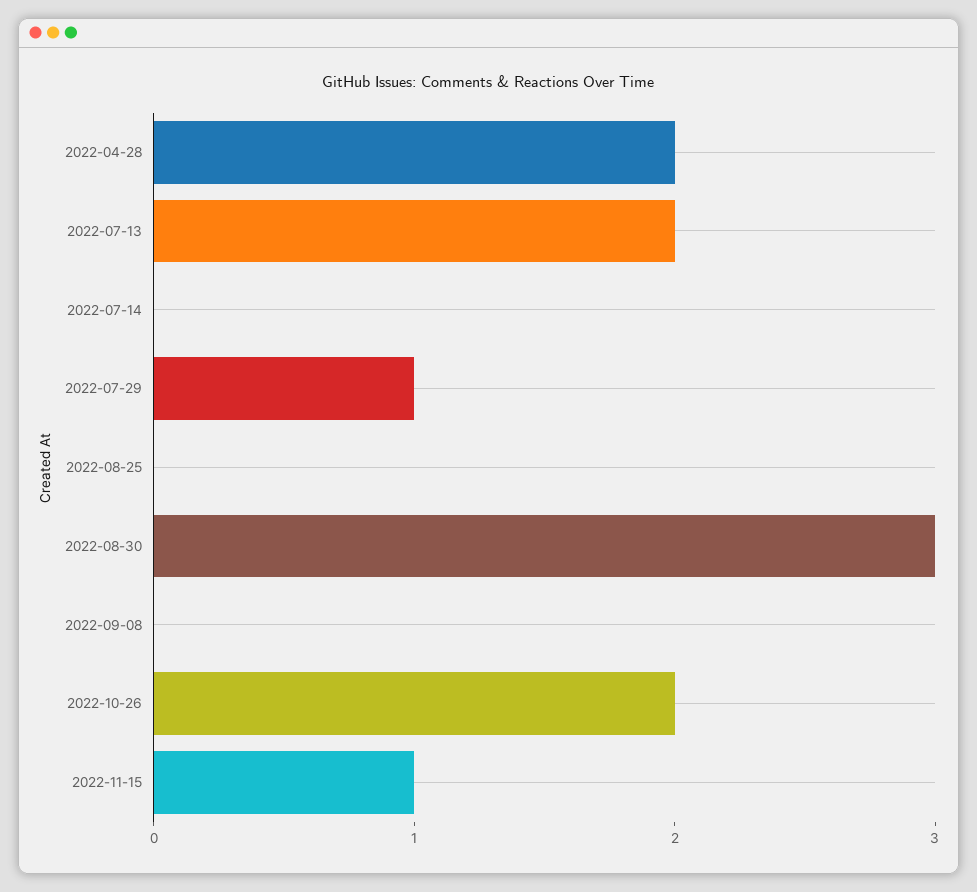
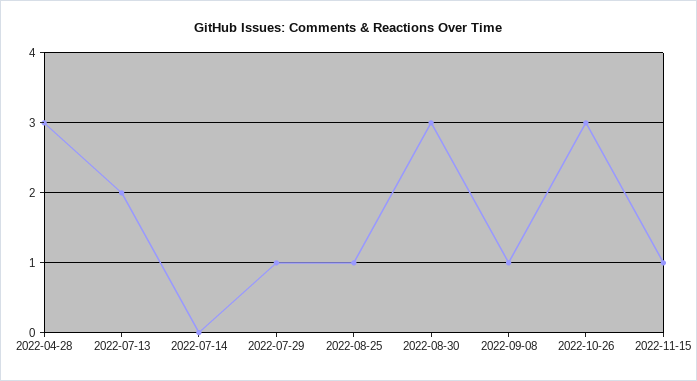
2022-04-28: 2 -> 3
2022-08-25: 0 -> 1
2022-09-08: 0 -> 1
2022-10-26: 2 -> 3

